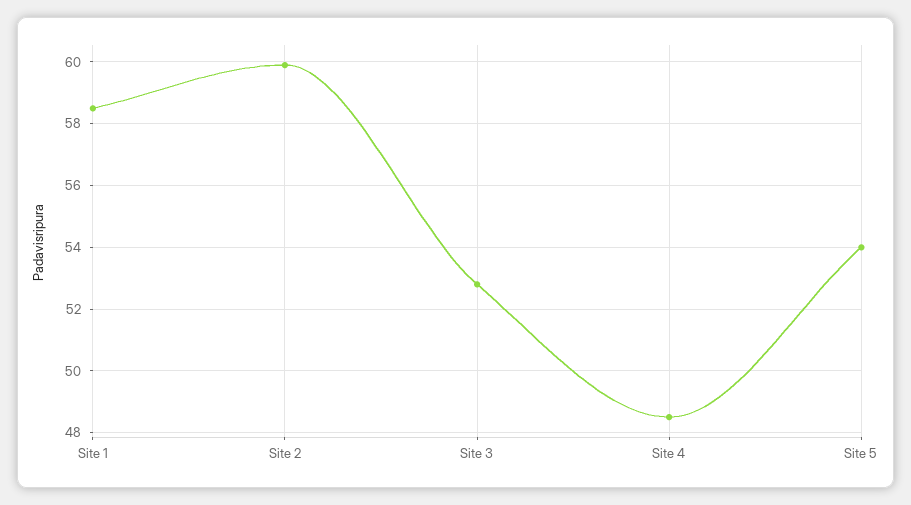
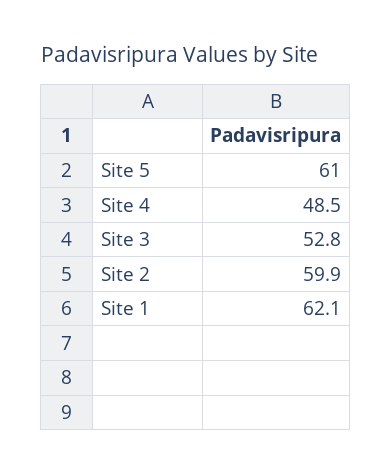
Site 1: 58.5 -> 62.1
Site 5: 54 -> 61

